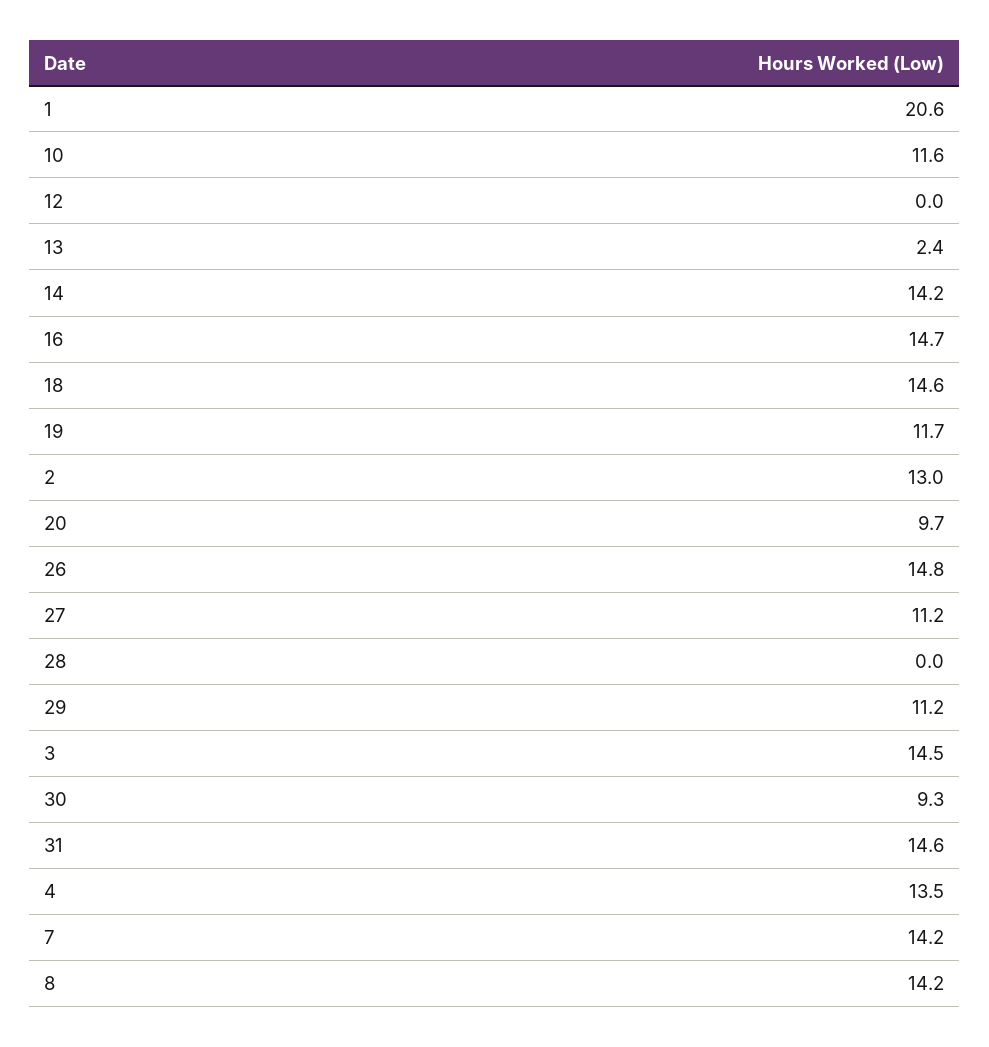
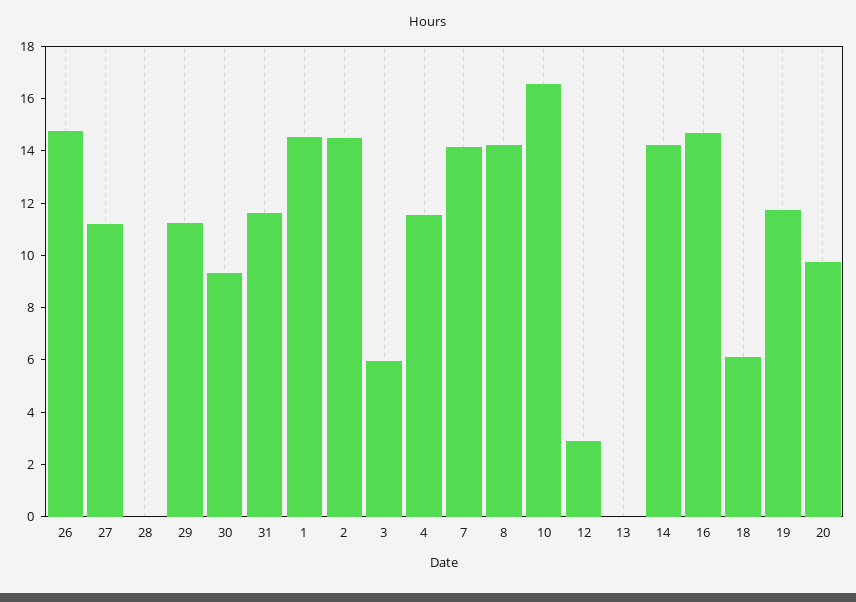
1: 20.6 -> 14.5
10: 11.6 -> 16.5
12: 0 -> 3
13: 2.4 -> 0
18: 14.6 -> 6
2: 13 -> 14.5
3: 14.5 -> 6
31: 14.6 -> 11.5
4: 13.5 -> 11.5

